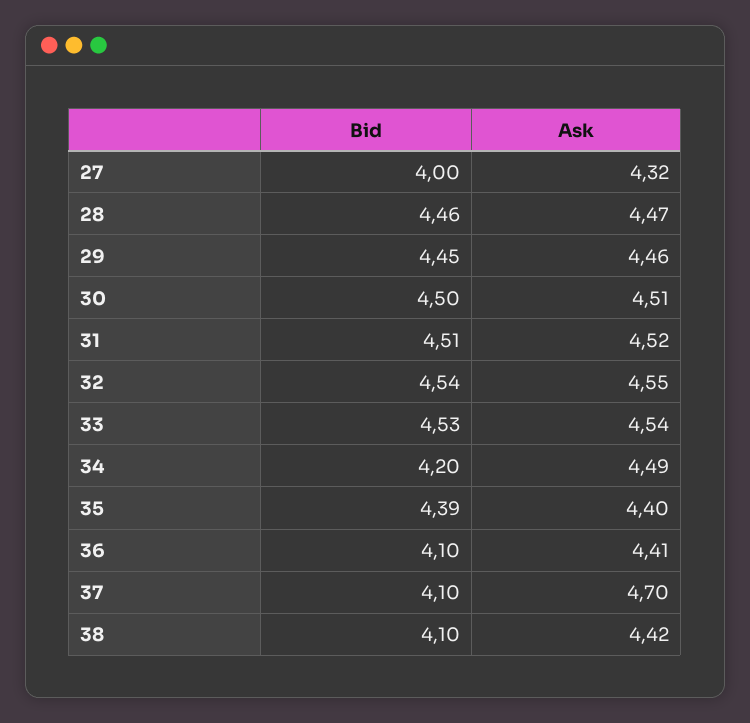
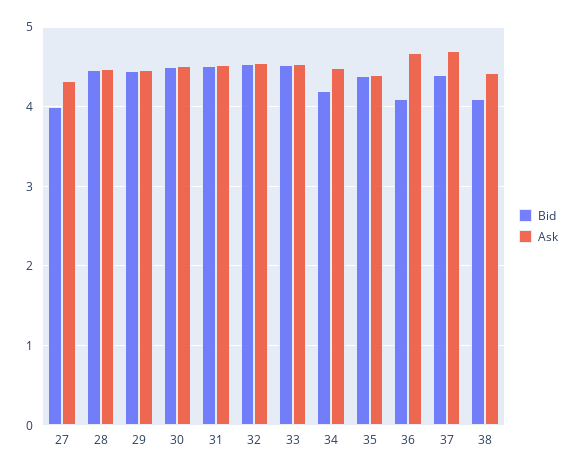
Ask, 36: 4.41 -> 4.7
Bid, 37: 4.1 -> 4.4

